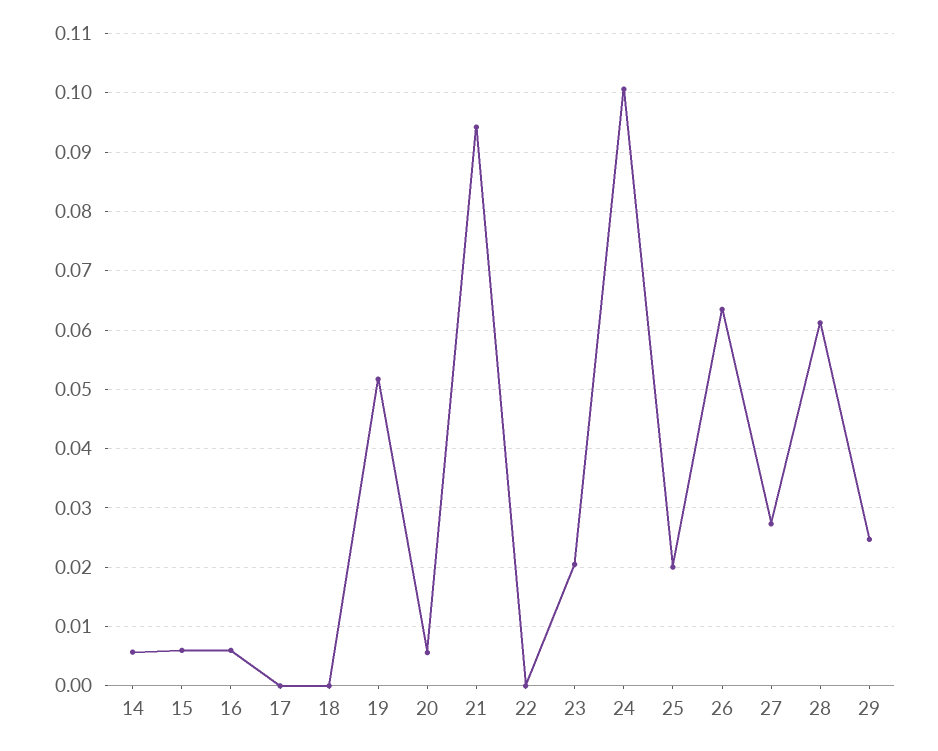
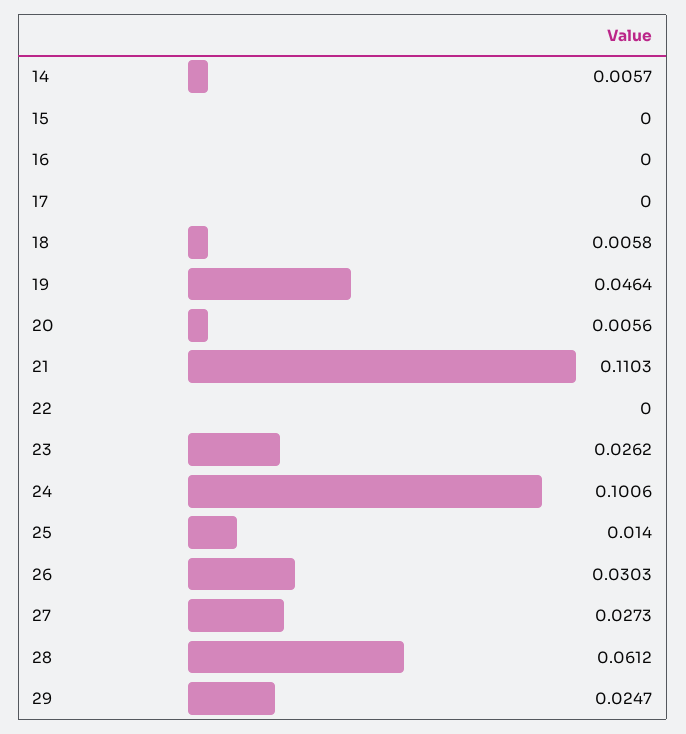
15: 0.006 -> 0
16: 0.006 -> 0
18: 0 -> 0.0058
19: 0.052 -> 0.0464
21: 0.094 -> 0.1103
23: 0.02 -> 0.0262
25: 0.02 -> 0.014
26: 0.064 -> 0.0303

